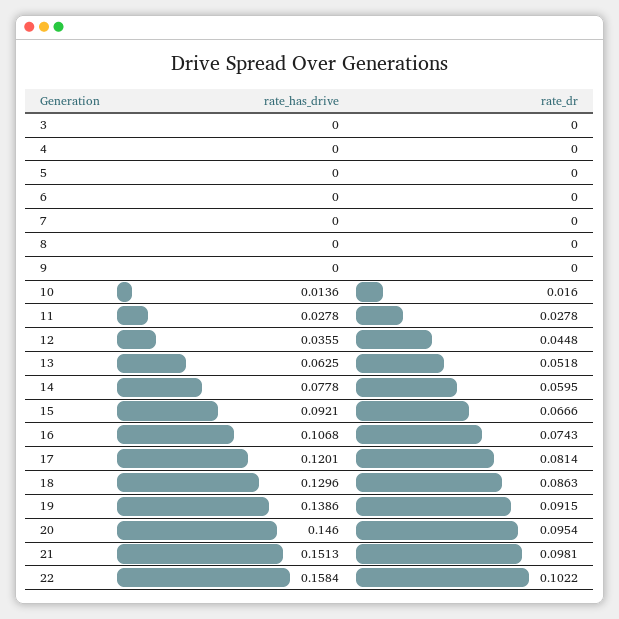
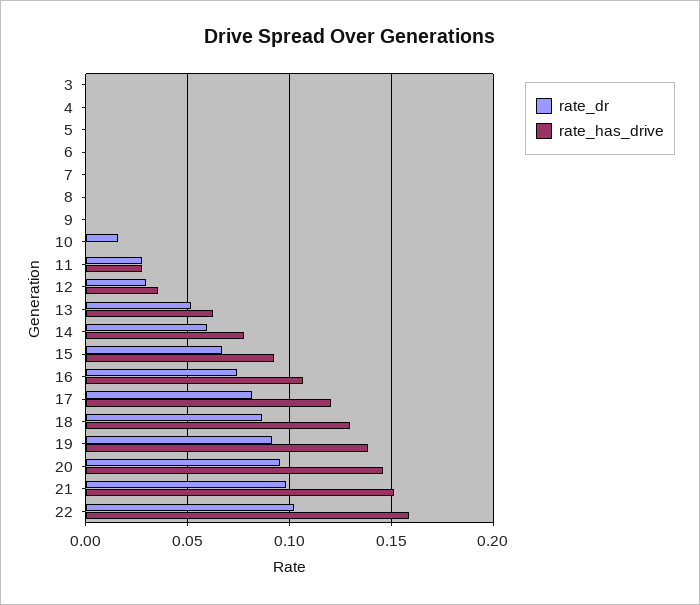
rate_has_drive, 10: 0.0136 -> 0
rate_dr, 12: 0.0448 -> 0.03

